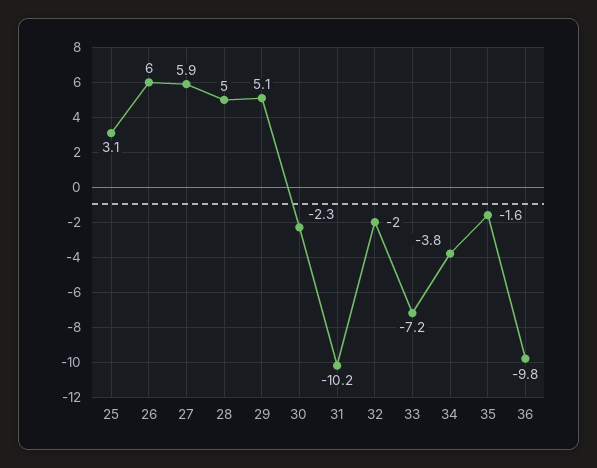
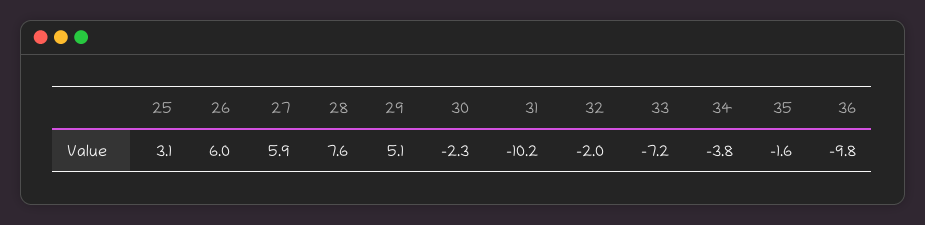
28: 5 -> 7.6

